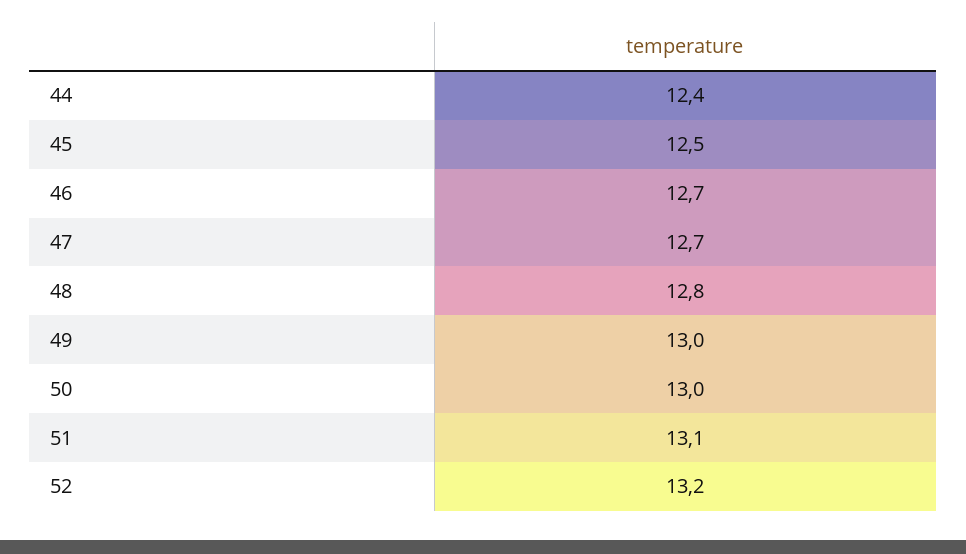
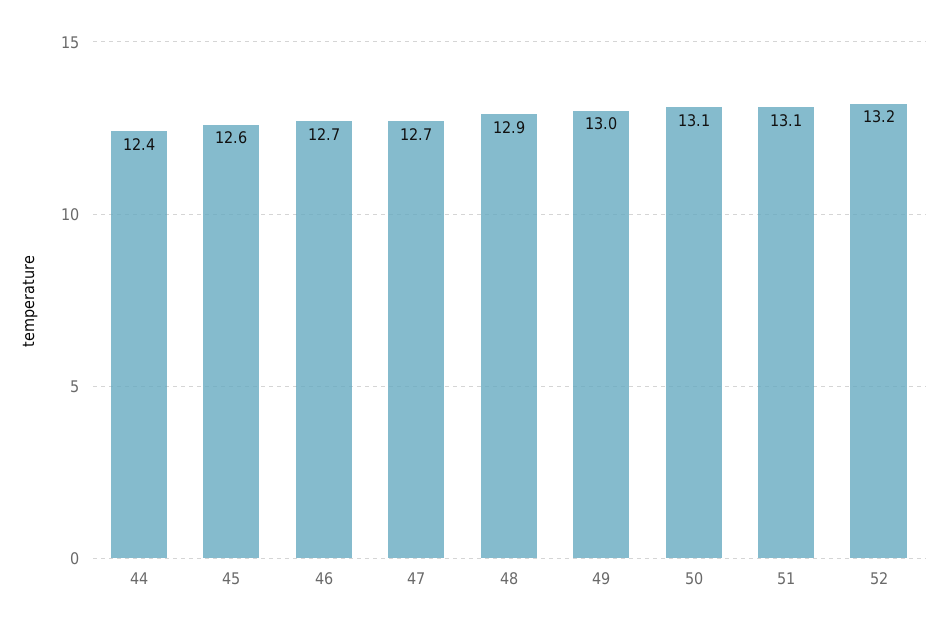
45: 12.5 -> 12.6
48: 12.8 -> 12.9
50: 13 -> 13.1

